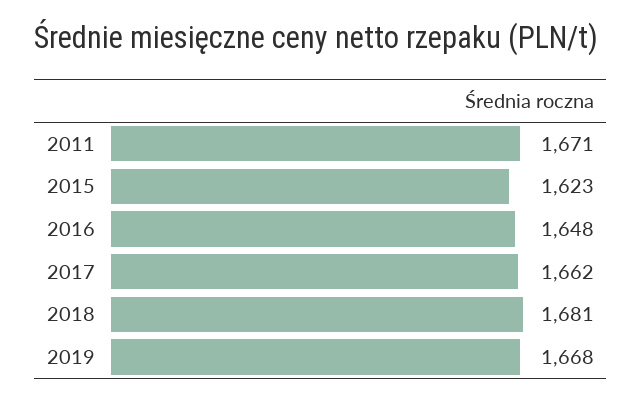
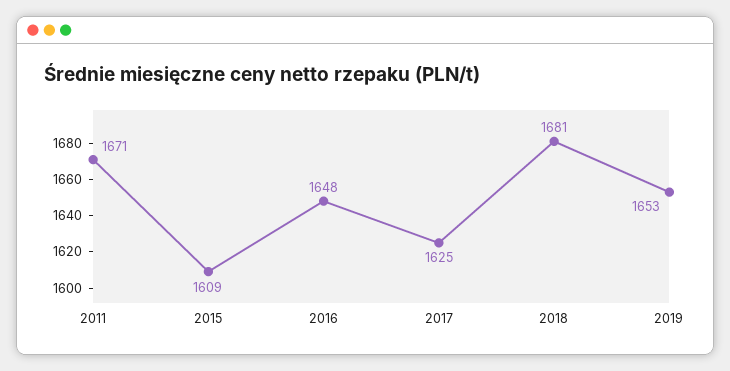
2015: 1623 -> 1609
2017: 1662 -> 1625
2019: 1668 -> 1653

